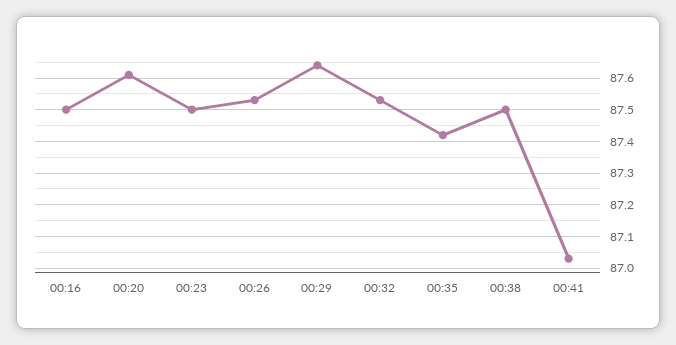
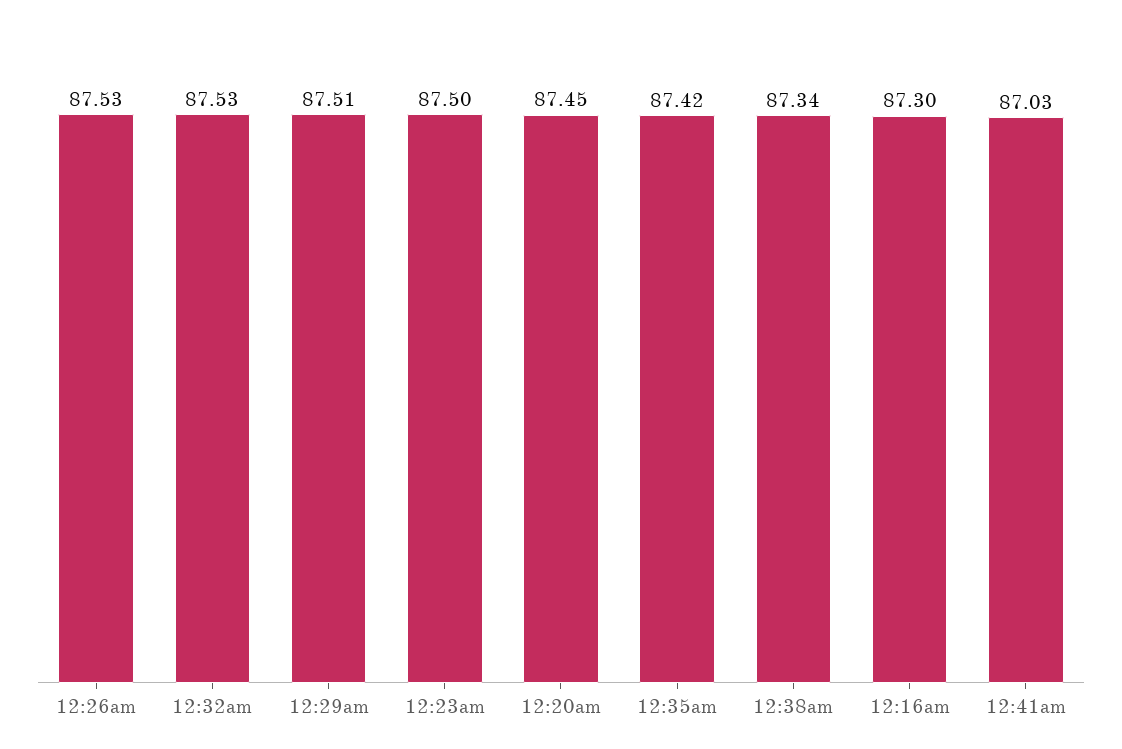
00:16: 87.5 -> 87.3
00:20: 87.6 -> 87.45
00:29: 87.65 -> 87.51
00:38: 87.5 -> 87.34

